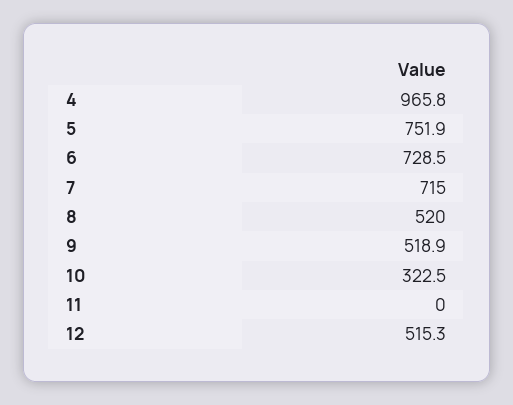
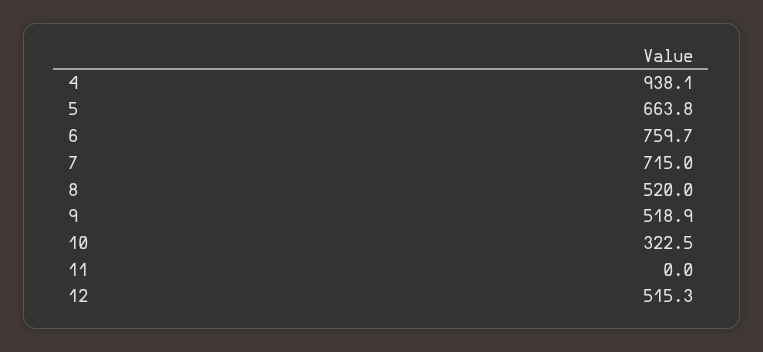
4: 965.8 -> 938.1
5: 751.9 -> 663.8
6: 728.5 -> 759.7

